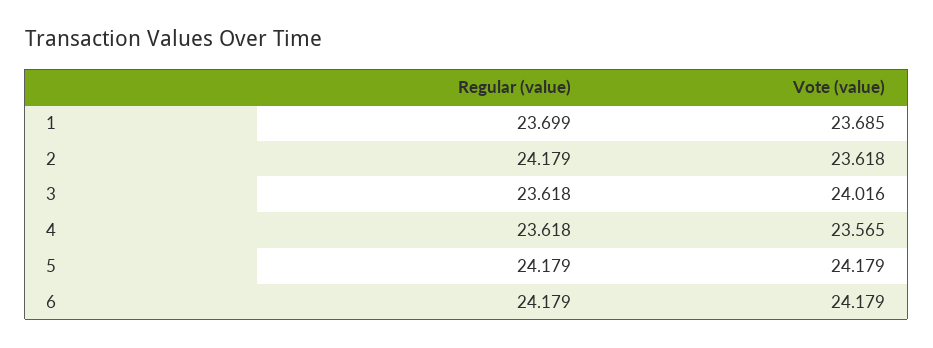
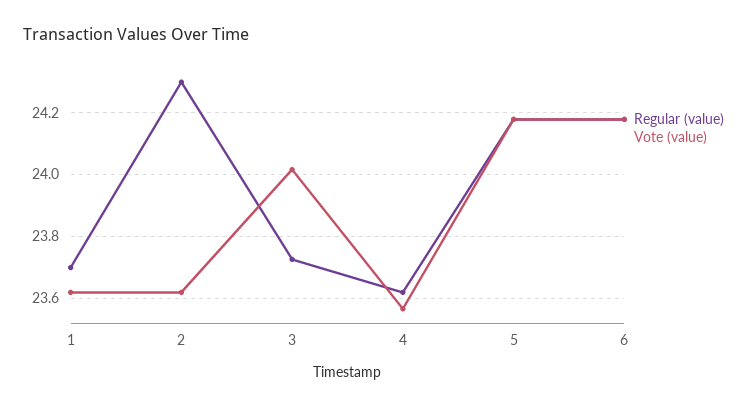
Vote (value), 1: 23.685 -> 23.62
Regular (value), 2: 24.179 -> 24.3
Regular (value), 3: 23.618 -> 23.72

